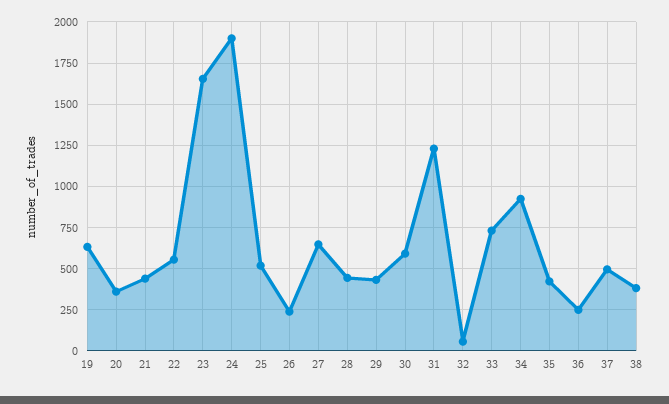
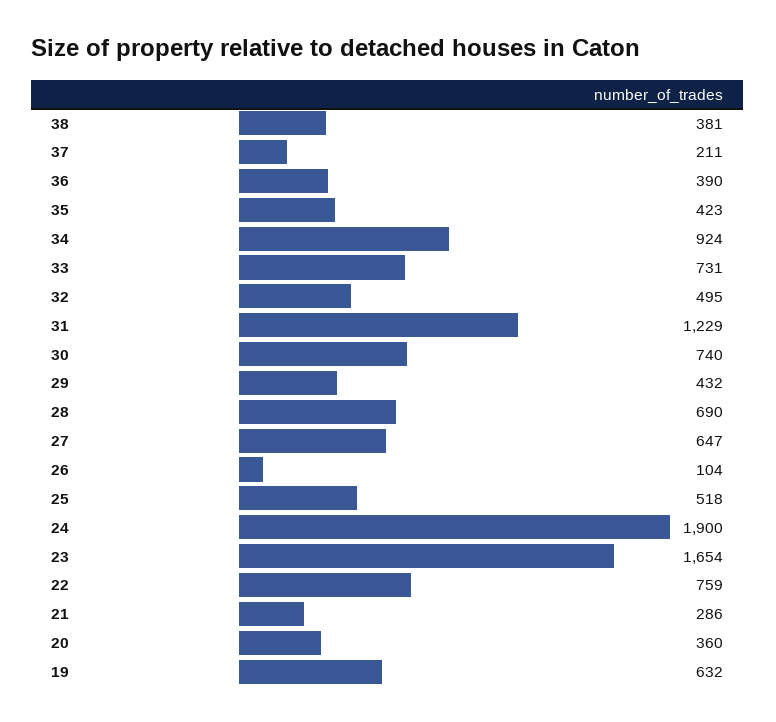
21: 450 -> 286
22: 550 -> 759
26: 250 -> 104
28: 450 -> 690
30: 600 -> 740
32: 50 -> 495
36: 250 -> 390
37: 500 -> 211

